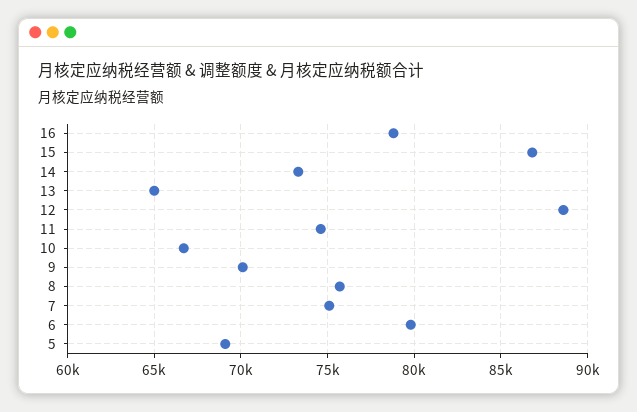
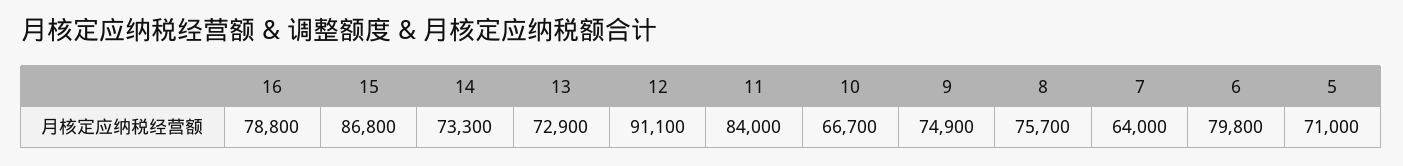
13: 65000 -> 72900
12: 88500 -> 91100
11: 74500 -> 84000
9: 70000 -> 74900
7: 75000 -> 64000
5: 69000 -> 71000

